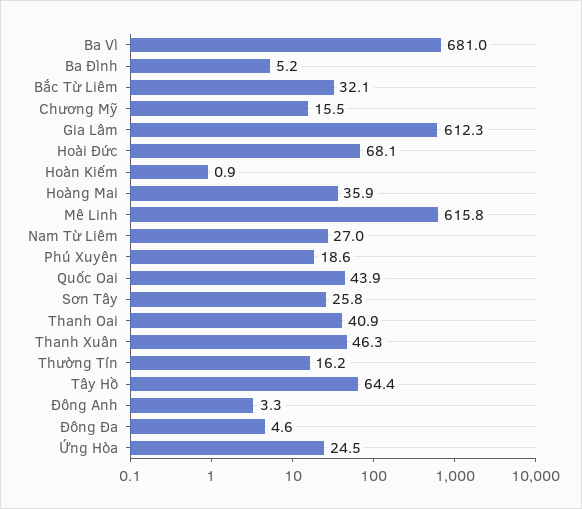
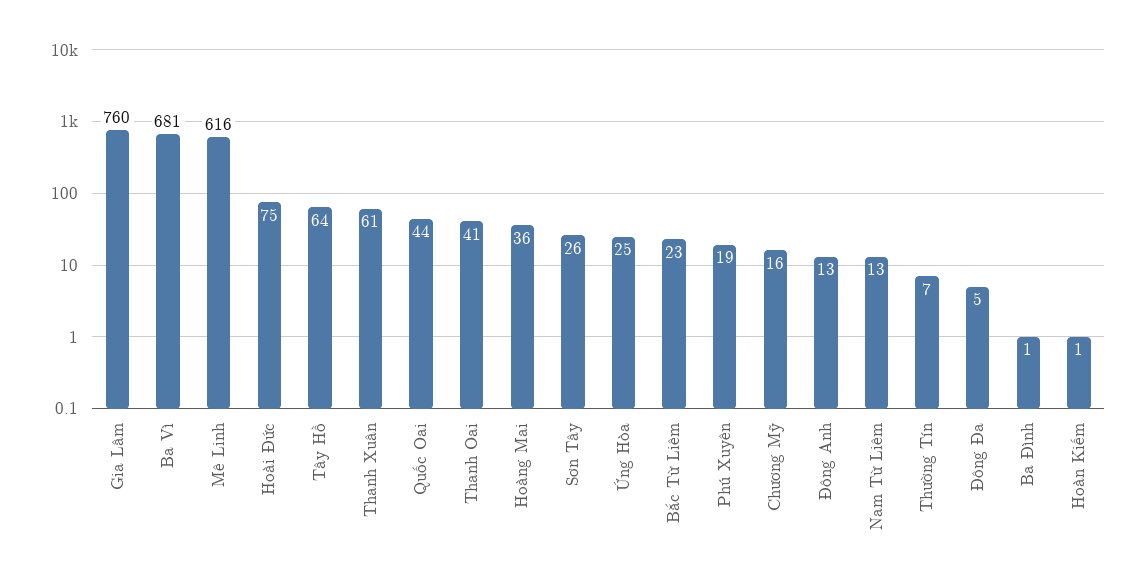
Ba Đình: 5.2 -> 1
Bắc Từ Liêm: 32.1 -> 23
Gia Lâm: 612.3 -> 760
Hoài Đức: 68.1 -> 75
Nam Từ Liêm: 27 -> 13
Thanh Xuân: 46.3 -> 61
Thường Tín: 16.2 -> 7
Đông Anh: 3.3 -> 13

